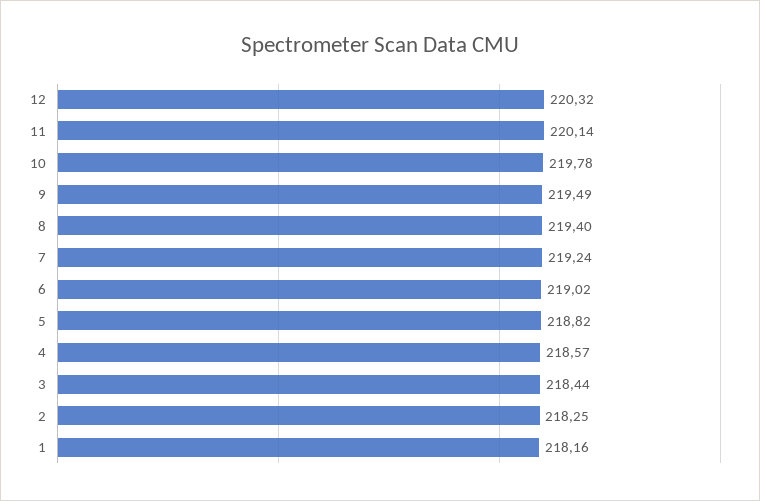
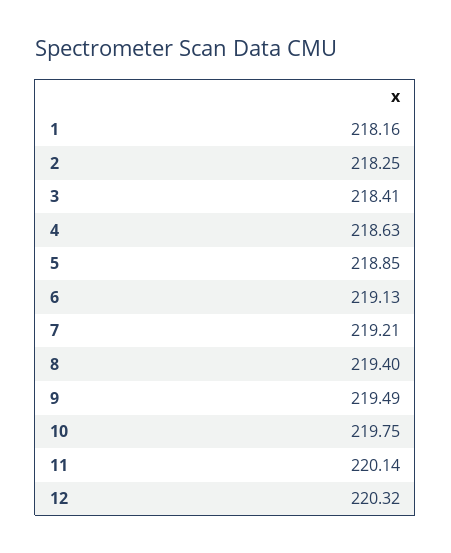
10: 219.78 -> 219.75
7: 219.24 -> 219.21
6: 219.02 -> 219.13
5: 218.82 -> 218.85
4: 218.57 -> 218.63
3: 218.44 -> 218.41

